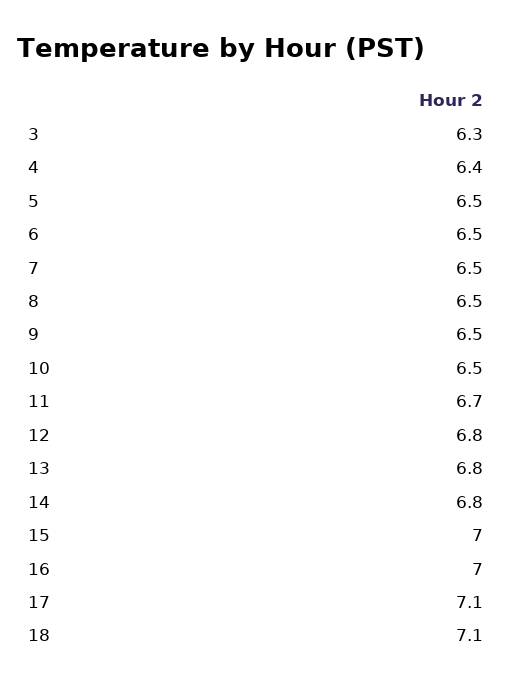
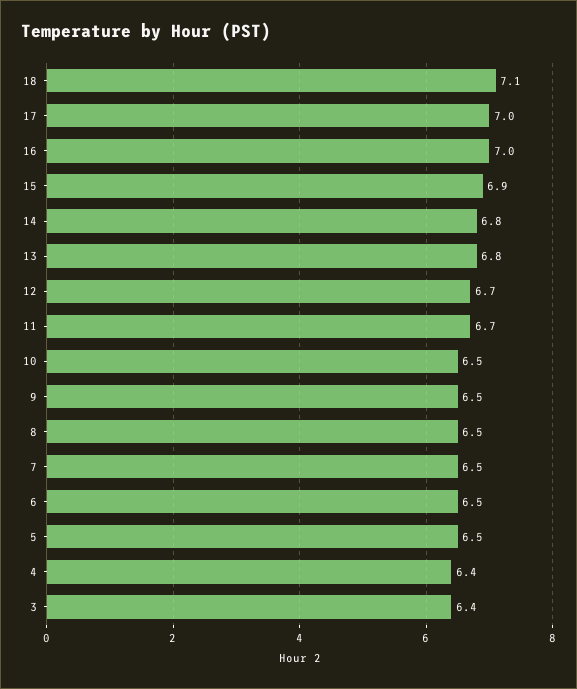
3: 6.3 -> 6.4
12: 6.8 -> 6.7
15: 7 -> 6.9
17: 7.1 -> 7

